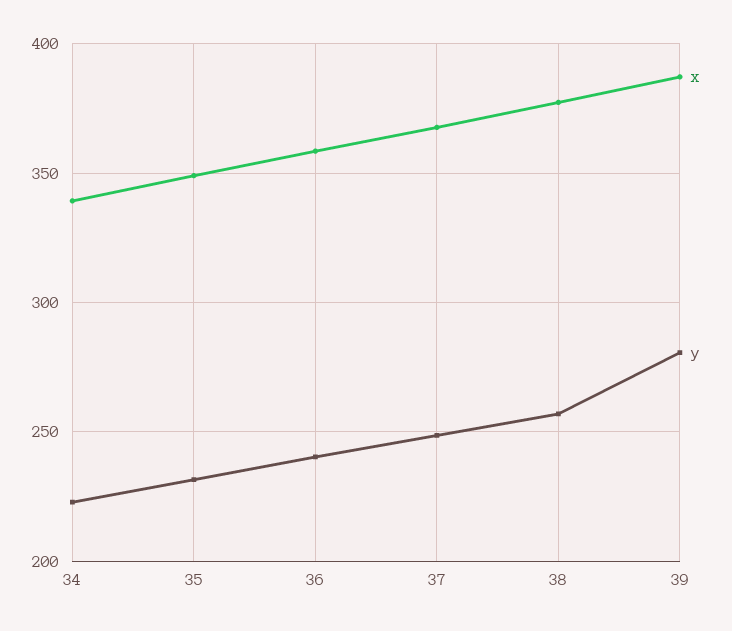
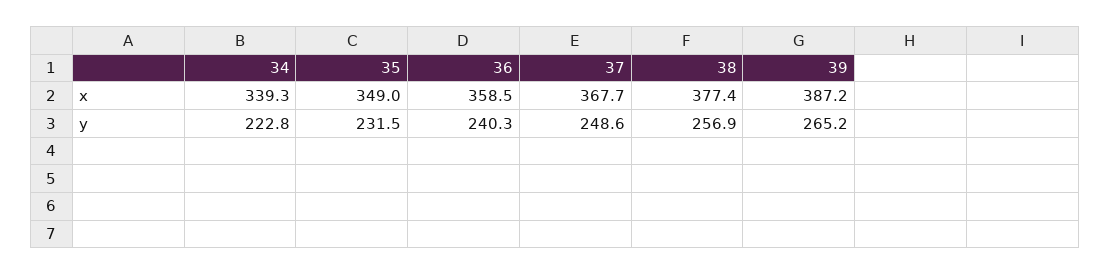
y, 39: 280 -> 265.2

